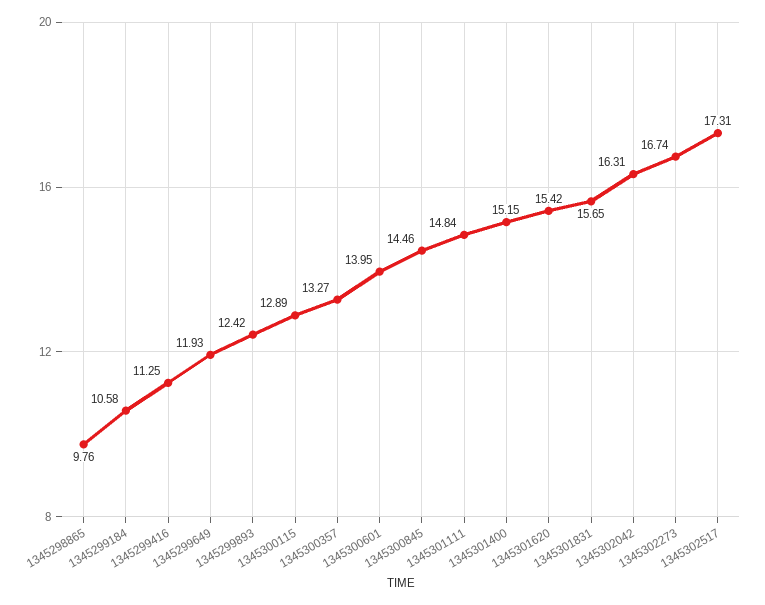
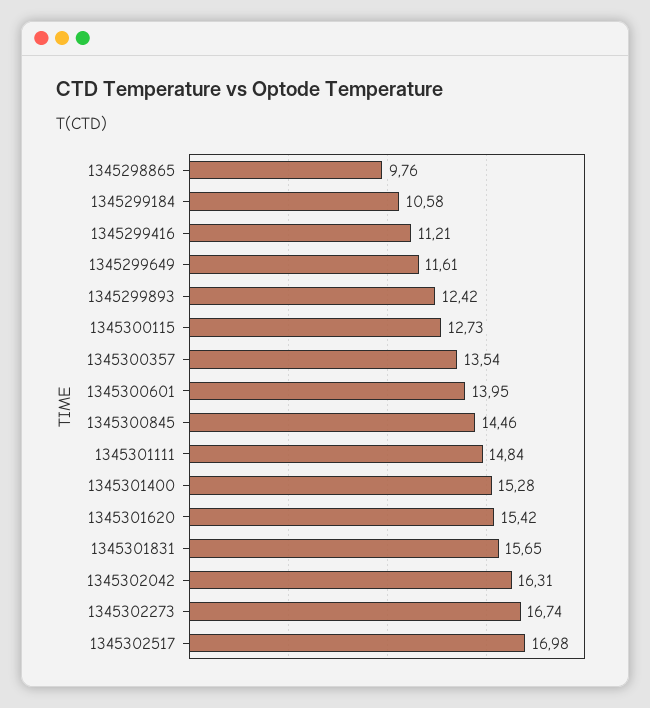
1345299416: 11.25 -> 11.21
1345299649: 11.93 -> 11.61
1345300115: 12.89 -> 12.73
1345300357: 13.27 -> 13.54
1345301400: 15.15 -> 15.28
1345302517: 17.31 -> 16.98

